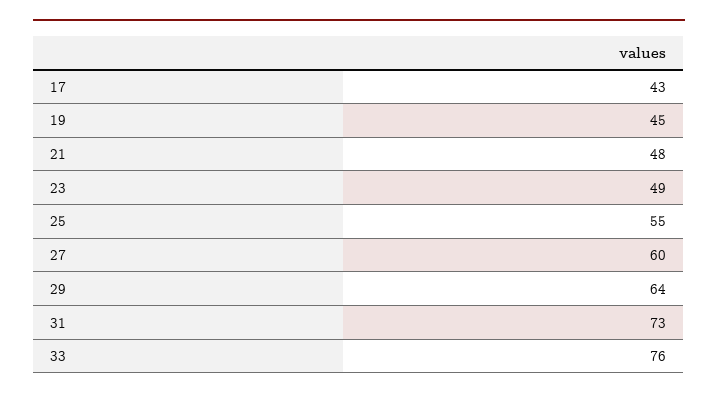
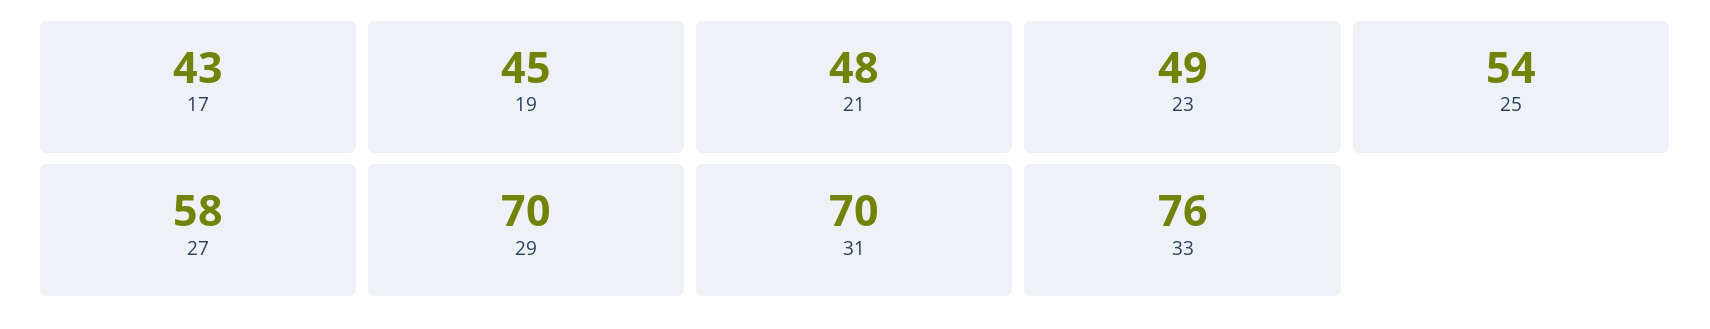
25: 55 -> 54
27: 60 -> 58
29: 64 -> 70
31: 73 -> 70

